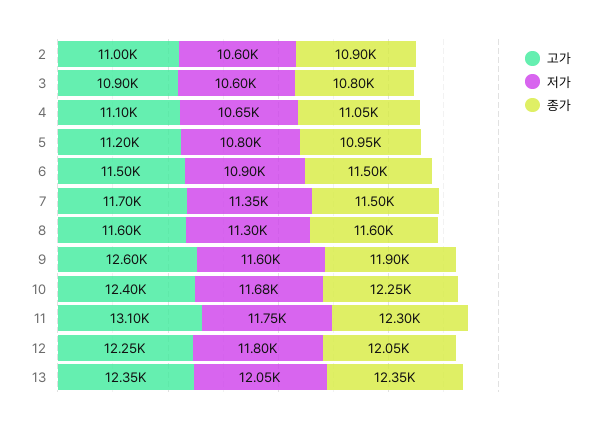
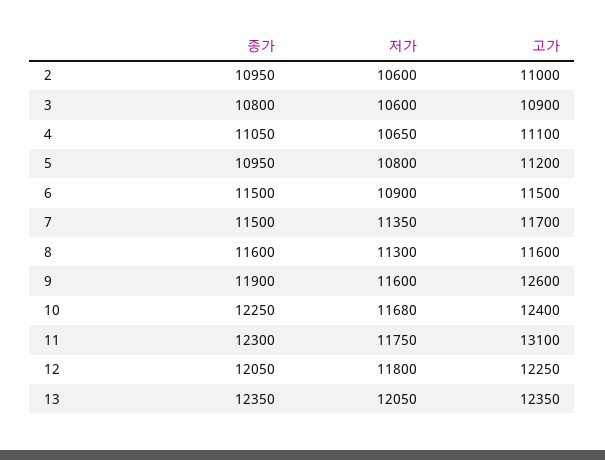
종가, 2: 10900 -> 10950

